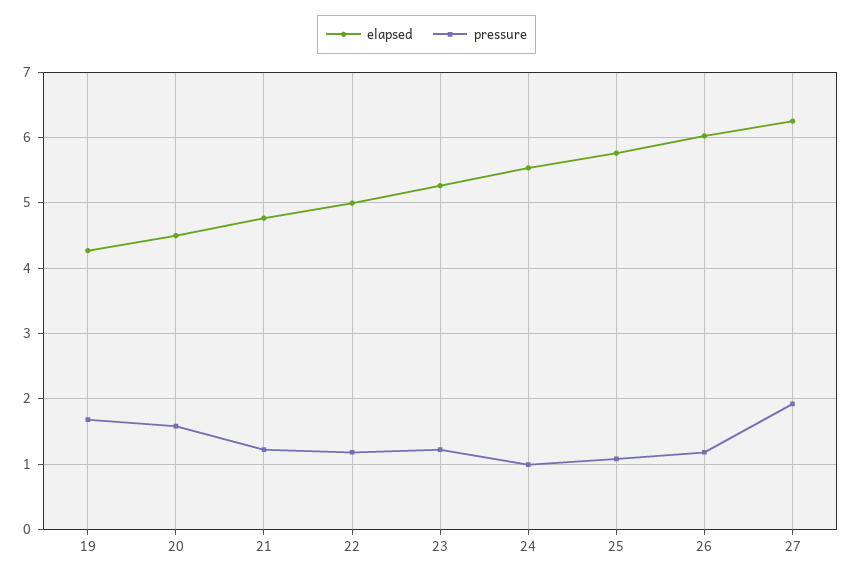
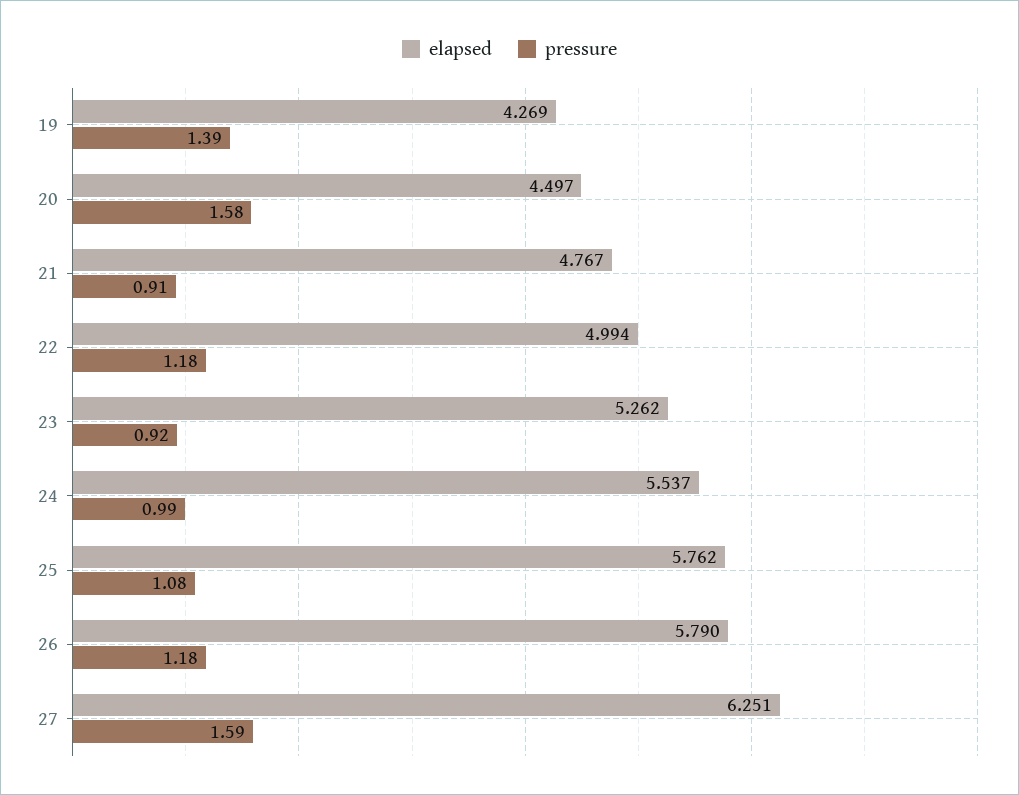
pressure, 19: 1.7 -> 1.39
pressure, 21: 1.2 -> 0.91
pressure, 23: 1.2 -> 0.92
elapsed, 26: 6 -> 5.79
pressure, 27: 1.9 -> 1.59

